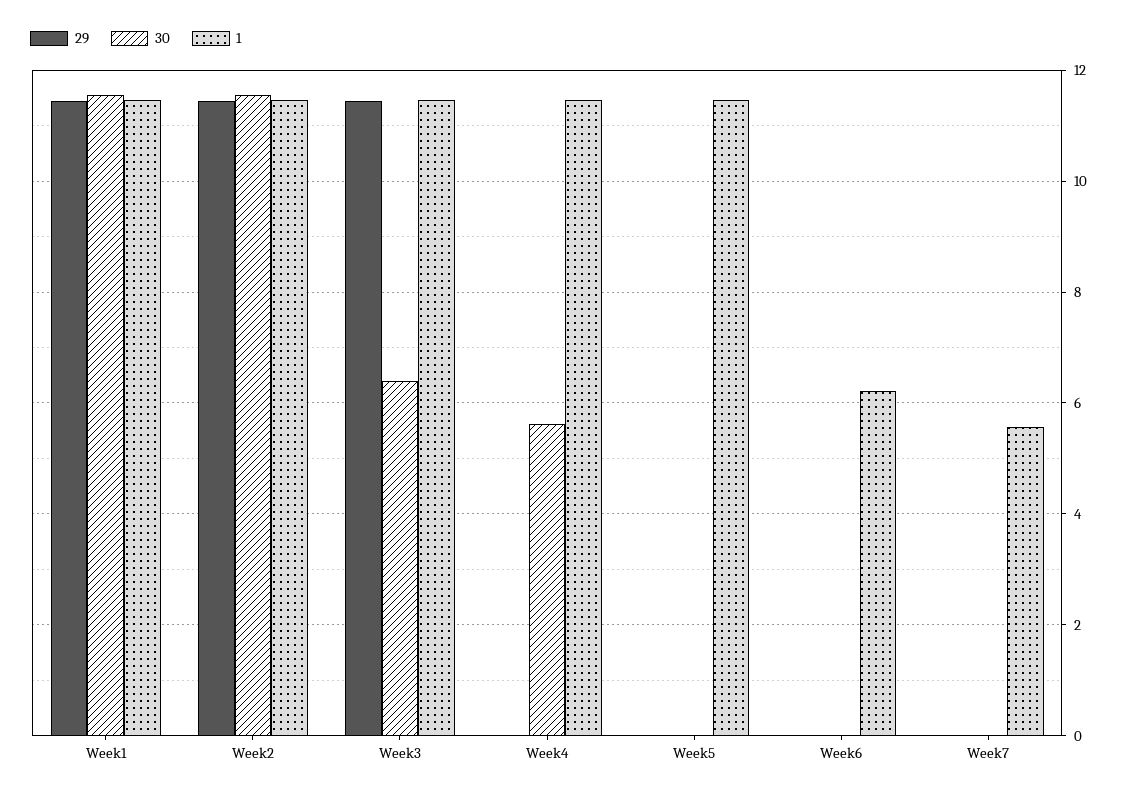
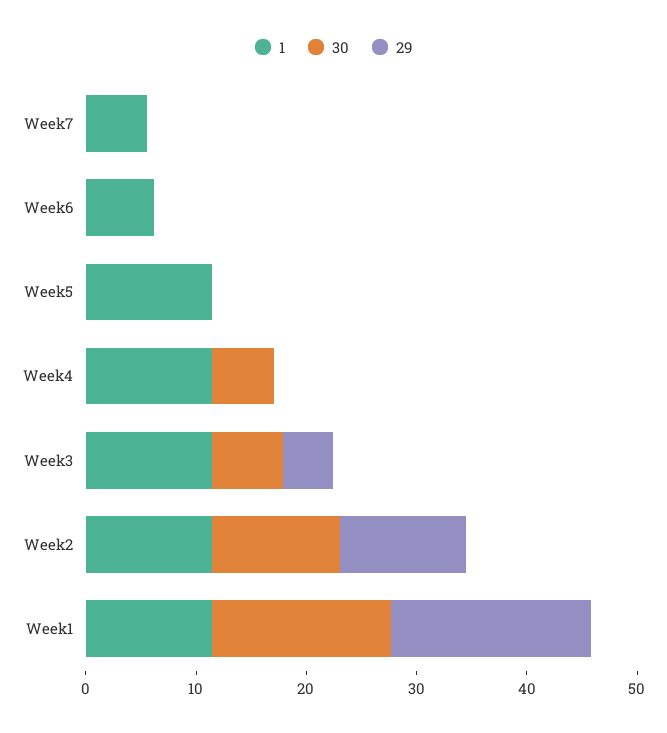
29, Week1: 11.4 -> 18
30, Week1: 11.6 -> 16
29, Week3: 11.4 -> 4

